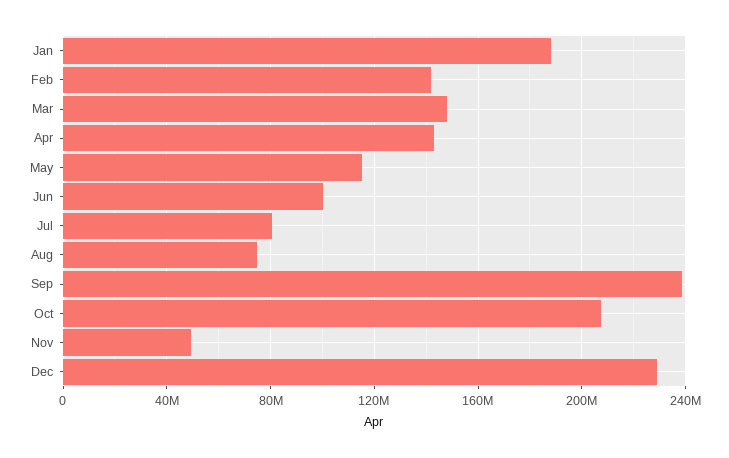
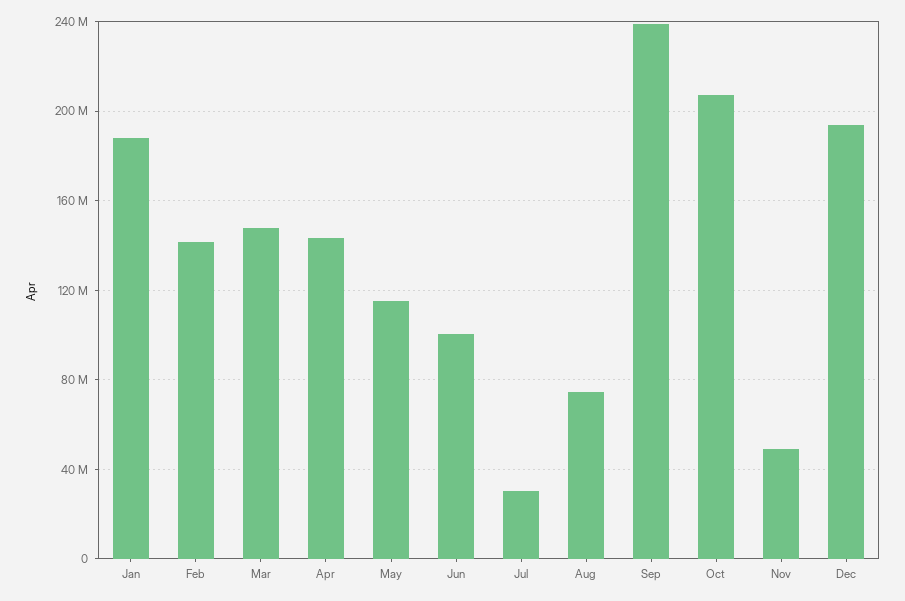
Jul: 80000000 -> 30000000
Dec: 230000000 -> 195000000

